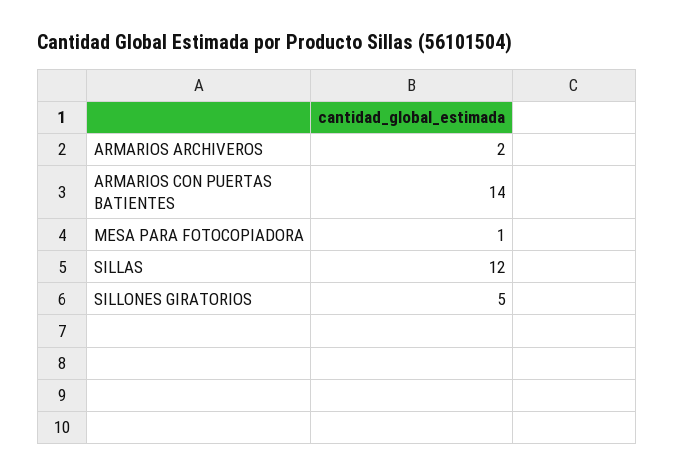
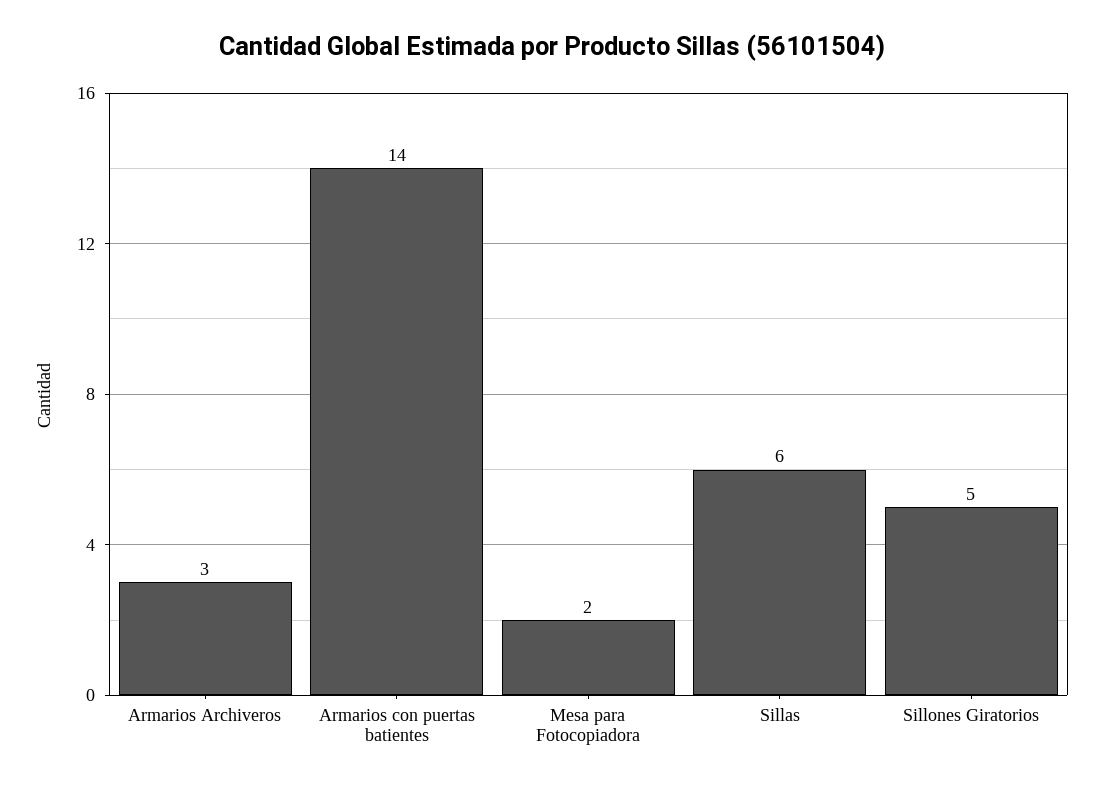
ARMARIOS ARCHIVEROS: 2 -> 3
MESA PARA FOTOCOPIADORA: 1 -> 2
SILLAS: 12 -> 6

